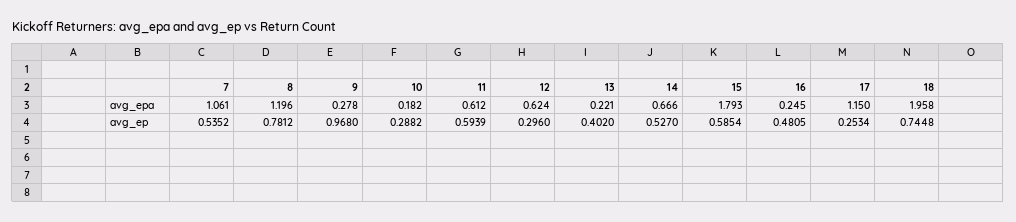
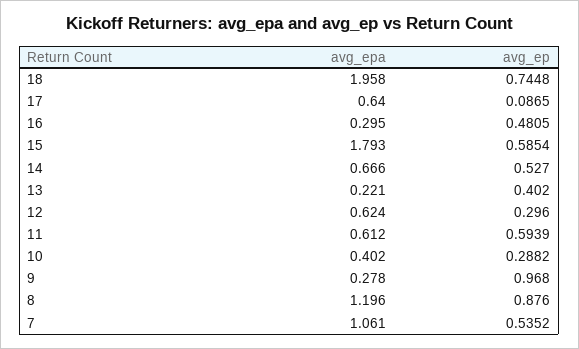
10, avg_epa: 0.182 -> 0.402
16, avg_epa: 0.245 -> 0.295
17, avg_epa: 1.15 -> 0.64
8, avg_ep: 0.7812 -> 0.876
17, avg_ep: 0.2534 -> 0.0865

